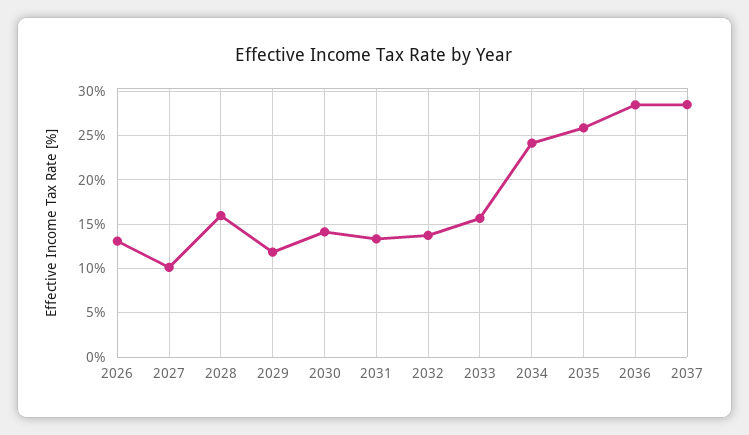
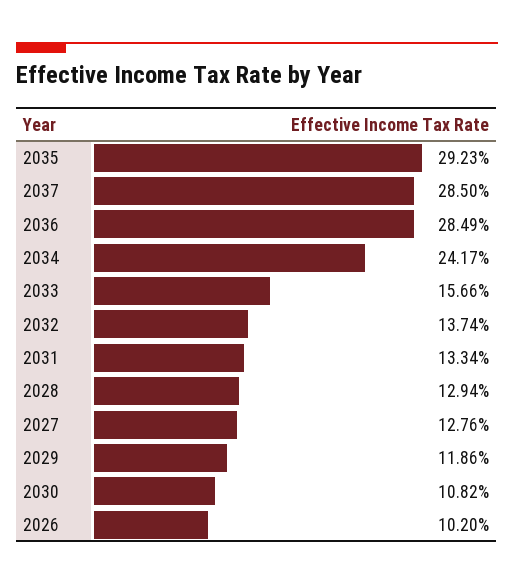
2026: 13 -> 10.2
2027: 10 -> 12.76
2028: 16 -> 12.94
2030: 14 -> 10.82
2035: 26 -> 29.23

